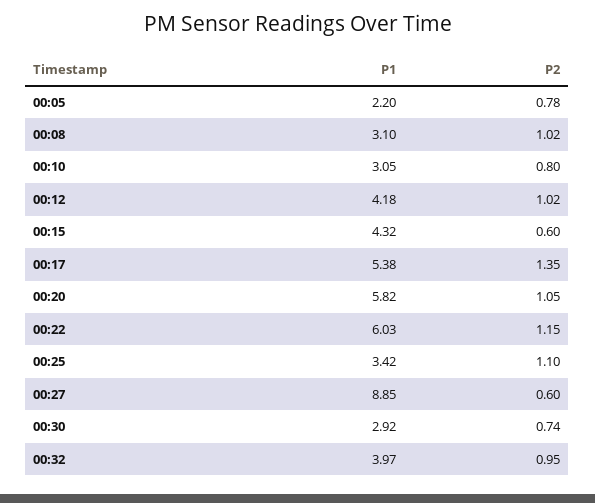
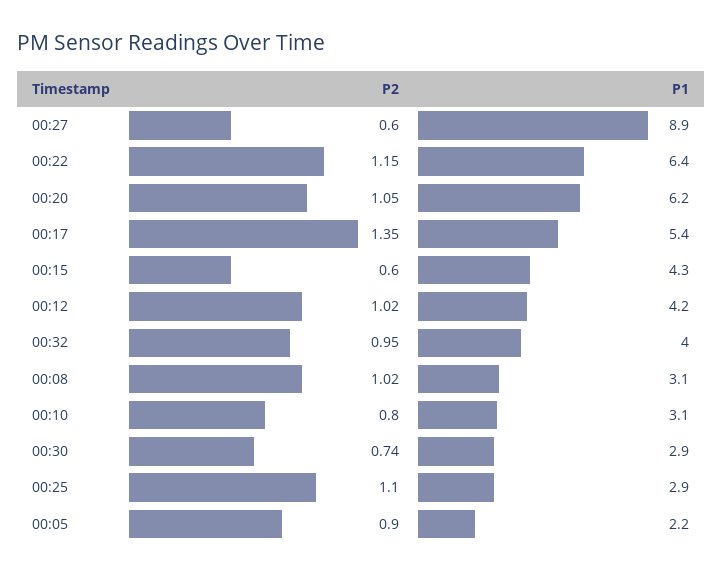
P2, 00:05: 0.78 -> 0.9
P1, 00:20: 5.82 -> 6.2
P1, 00:22: 6.03 -> 6.4
P1, 00:25: 3.42 -> 2.9

